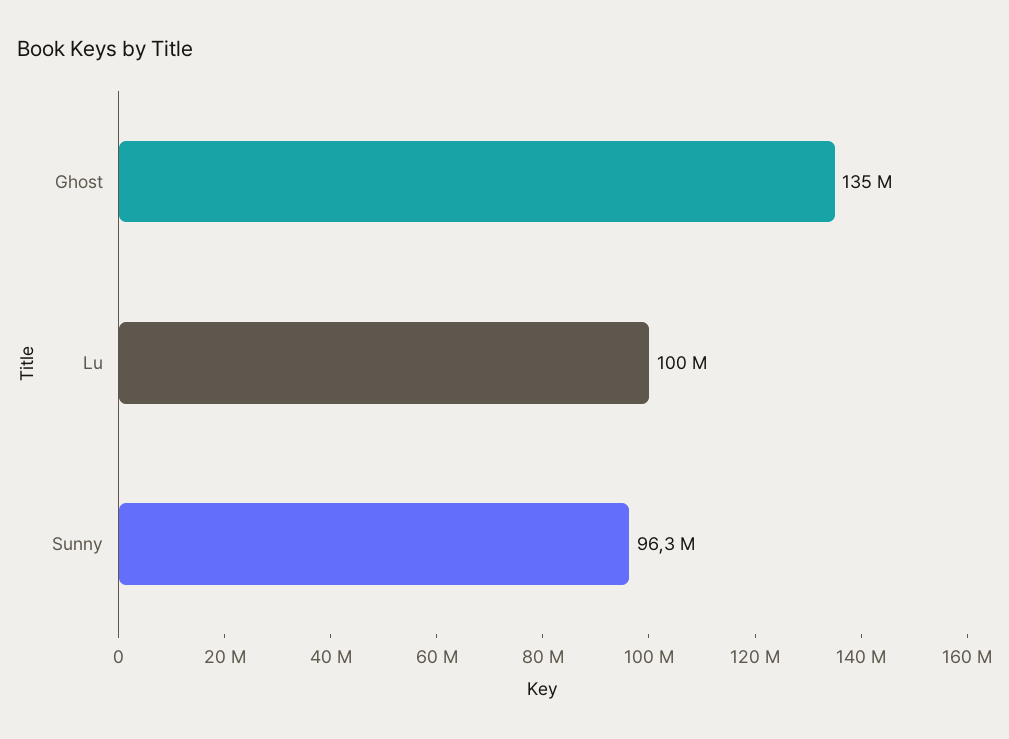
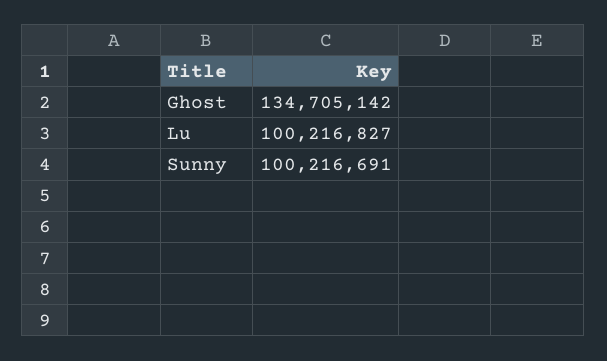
Sunny: 96300000 -> 100216691

